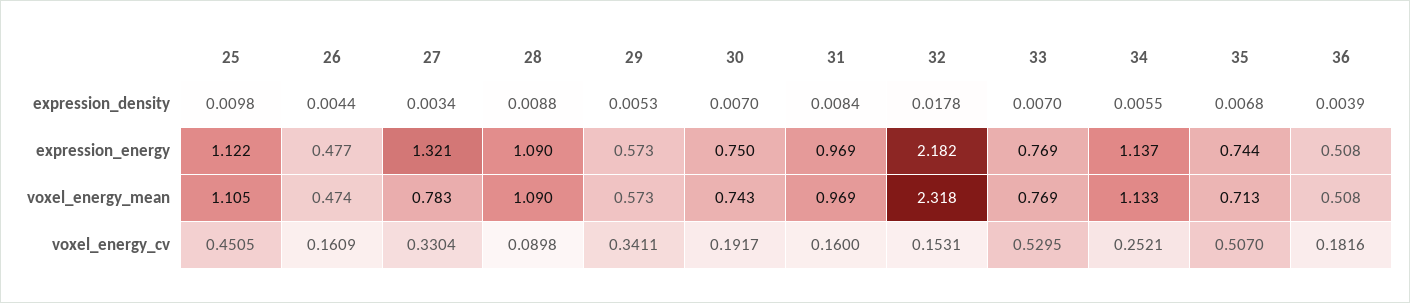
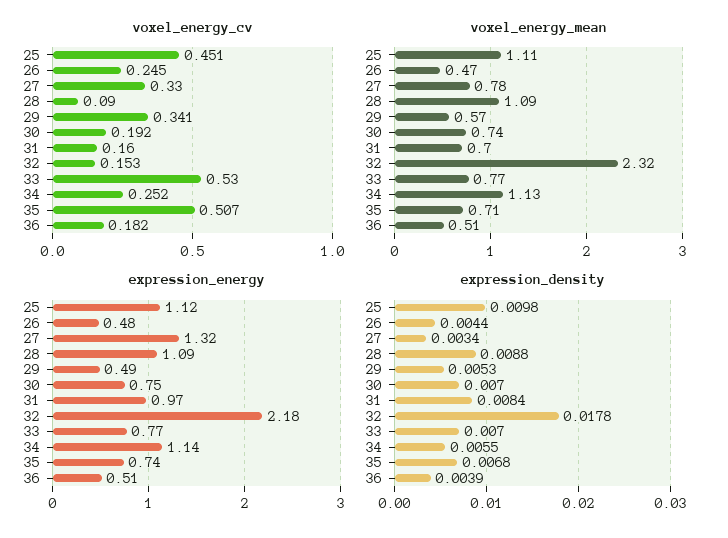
expression_energy, 29: 0.573 -> 0.49
voxel_energy_mean, 31: 0.969 -> 0.7
voxel_energy_cv, 26: 0.1609 -> 0.245

